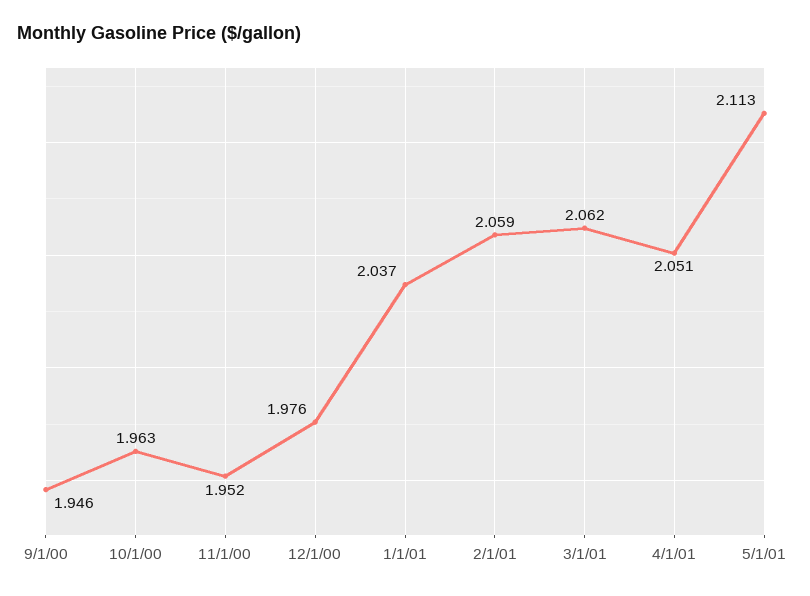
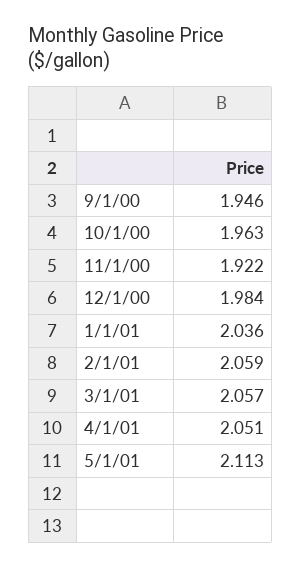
11/1/00: 1.952 -> 1.922
12/1/00: 1.976 -> 1.984
1/1/01: 2.037 -> 2.036
3/1/01: 2.062 -> 2.057

